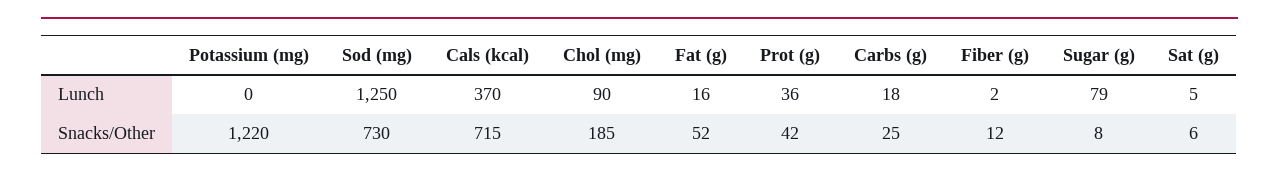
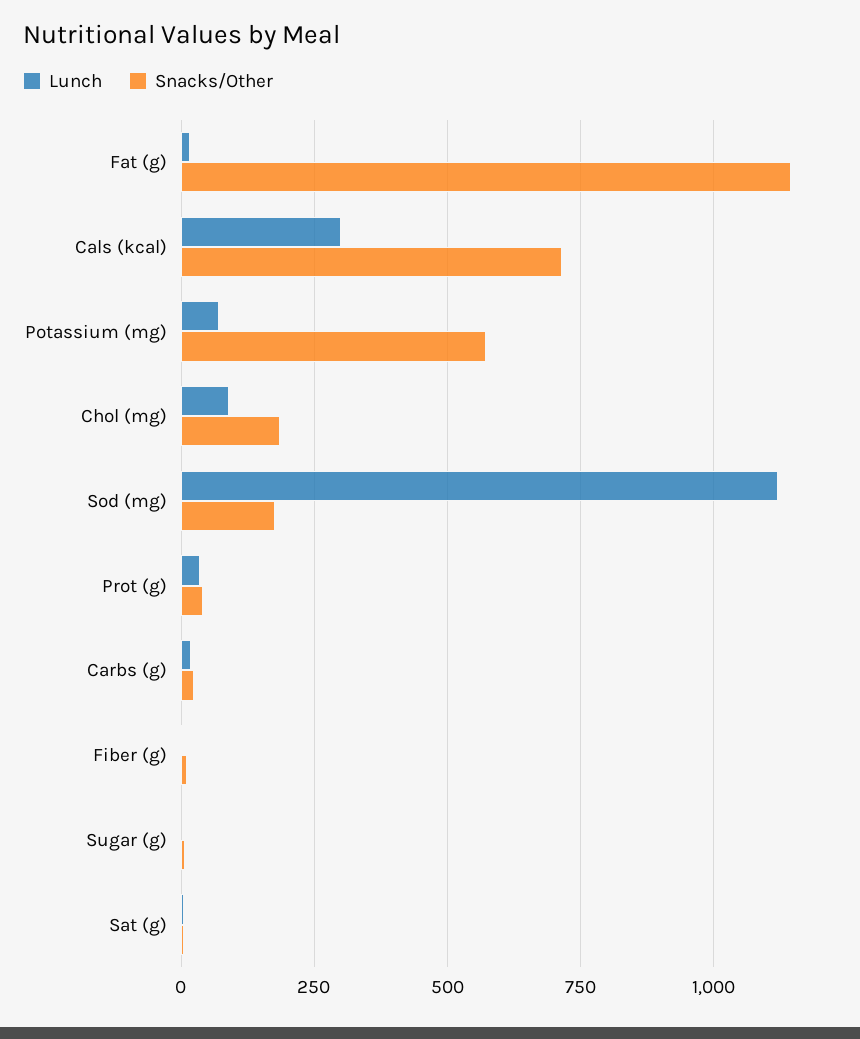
Lunch, Potassium (mg): 0 -> 75
Lunch, Sod (mg): 1250 -> 1125
Lunch, Cals (kcal): 370 -> 300
Lunch, Sugar (g): 79 -> 0
Snacks/Other, Potassium (mg): 1220 -> 575
Snacks/Other, Sod (mg): 730 -> 175
Snacks/Other, Fat (g): 52 -> 1150

